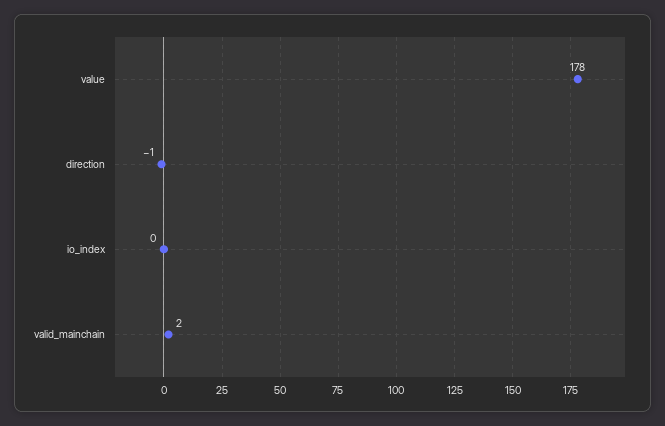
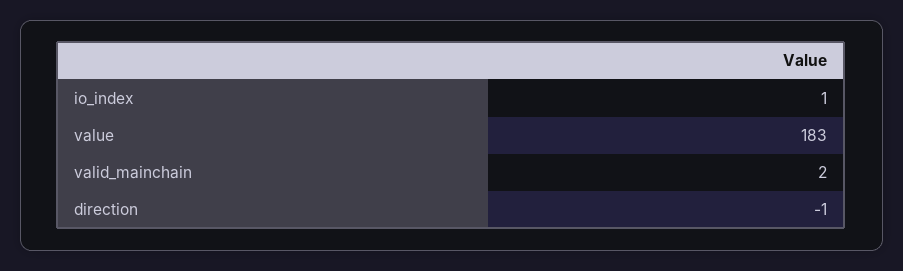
value: 178 -> 183
io_index: 0 -> 1

